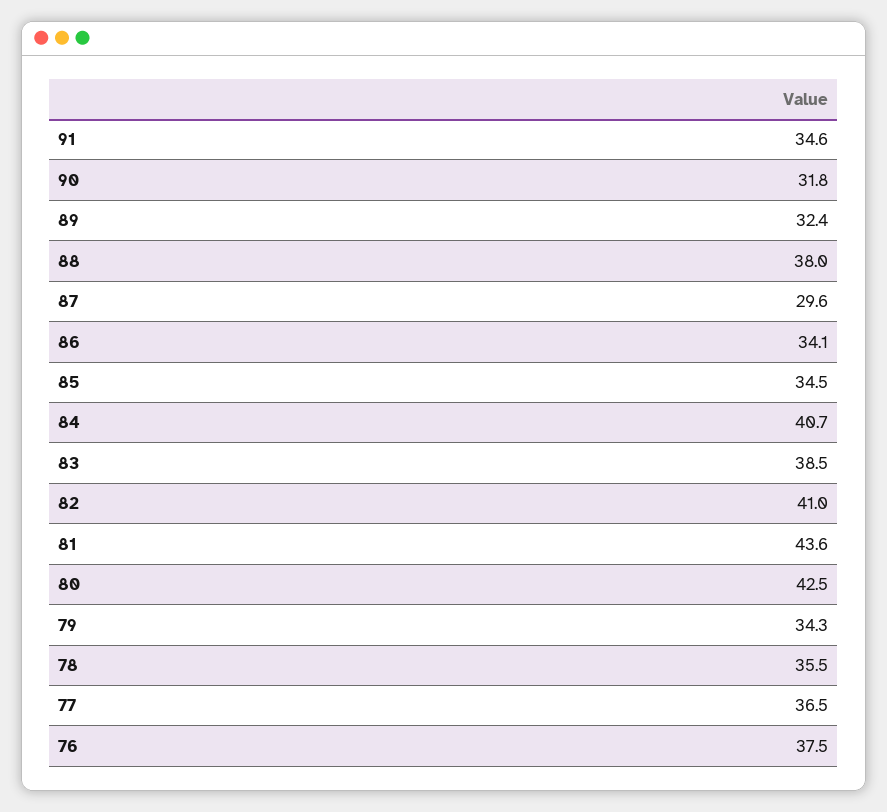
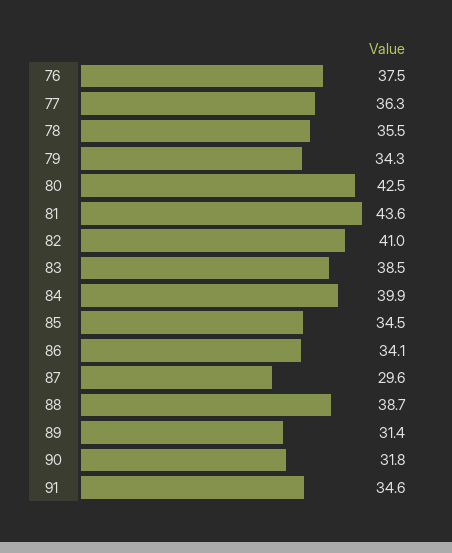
89: 32.4 -> 31.4
88: 38 -> 38.7
84: 40.7 -> 39.9
77: 36.5 -> 36.3

